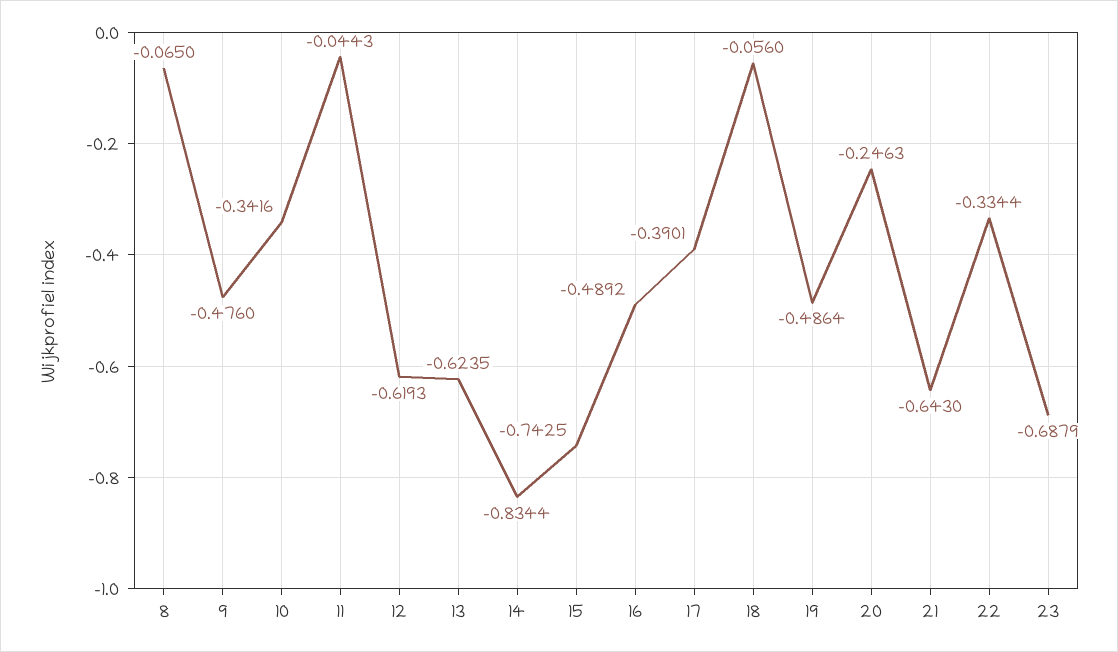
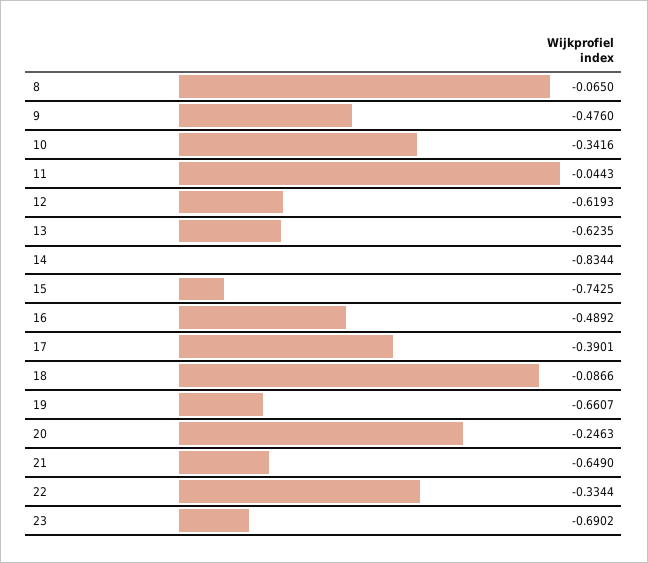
18: -0.056 -> -0.0866
19: -0.4864 -> -0.6607
21: -0.643 -> -0.649
23: -0.6879 -> -0.6902

